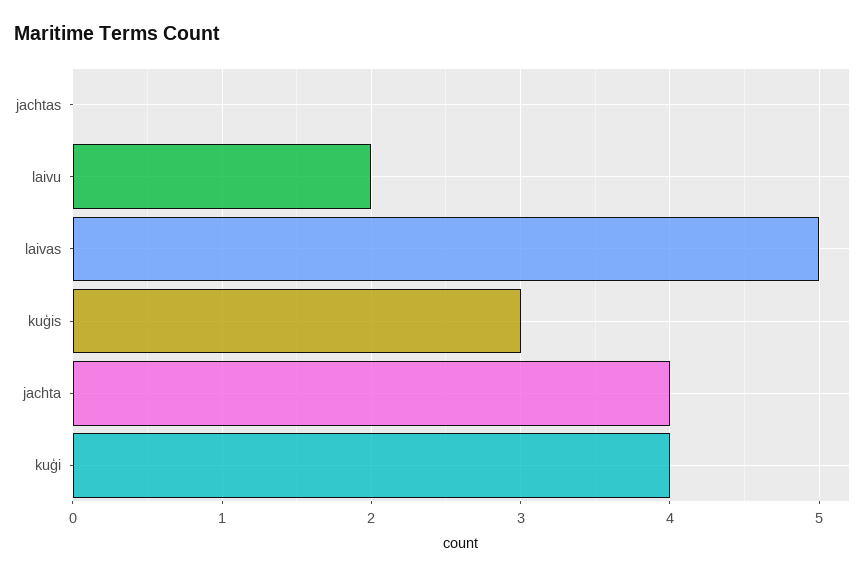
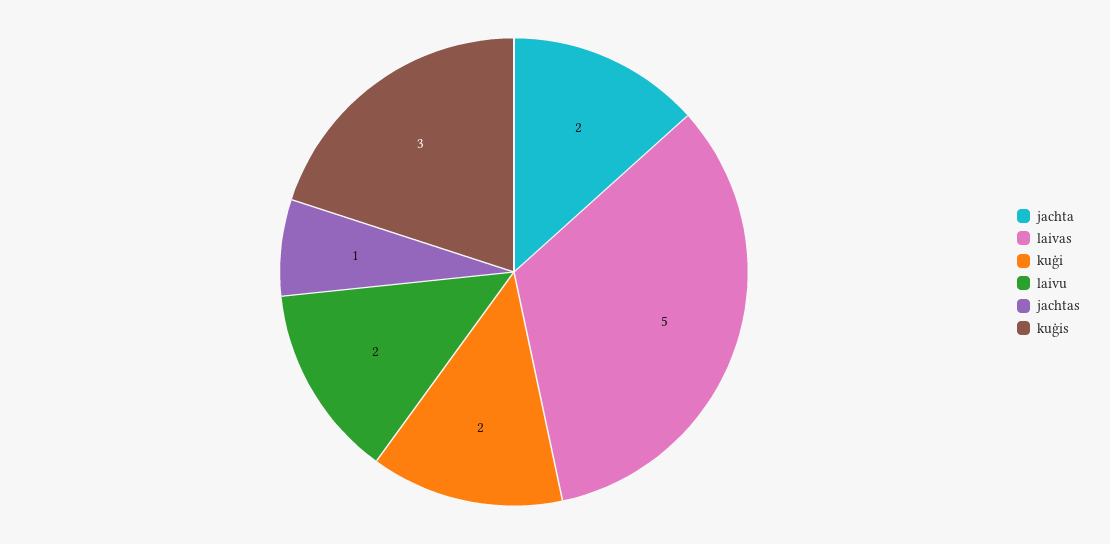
jachtas: 0 -> 1
jachta: 4 -> 2
kuģi: 4 -> 2

